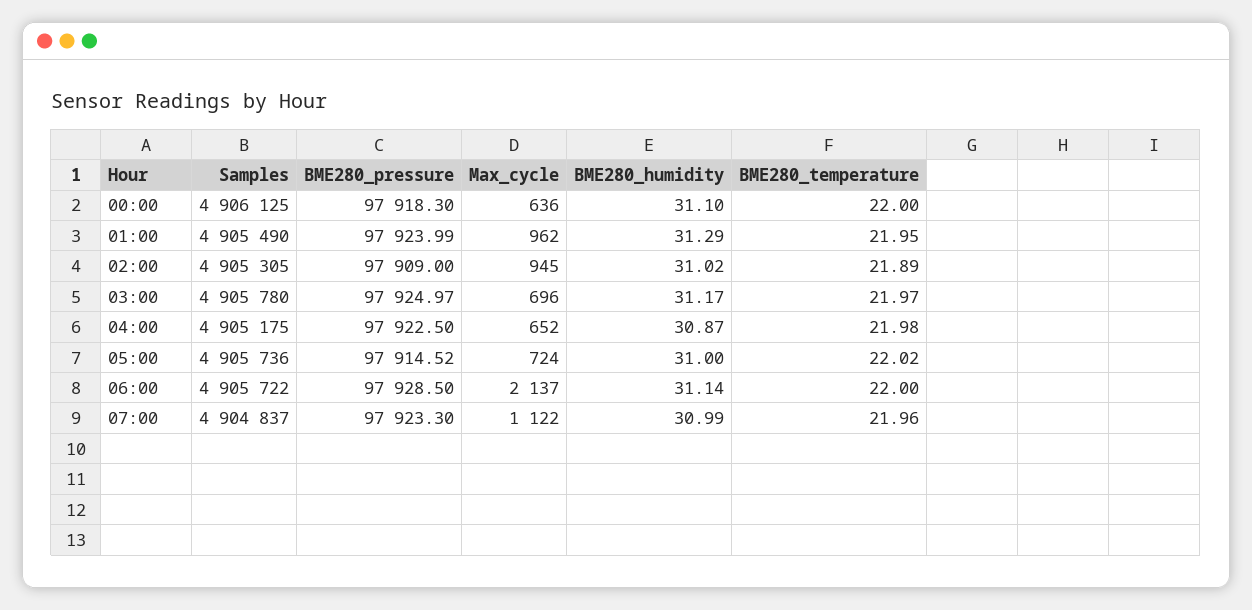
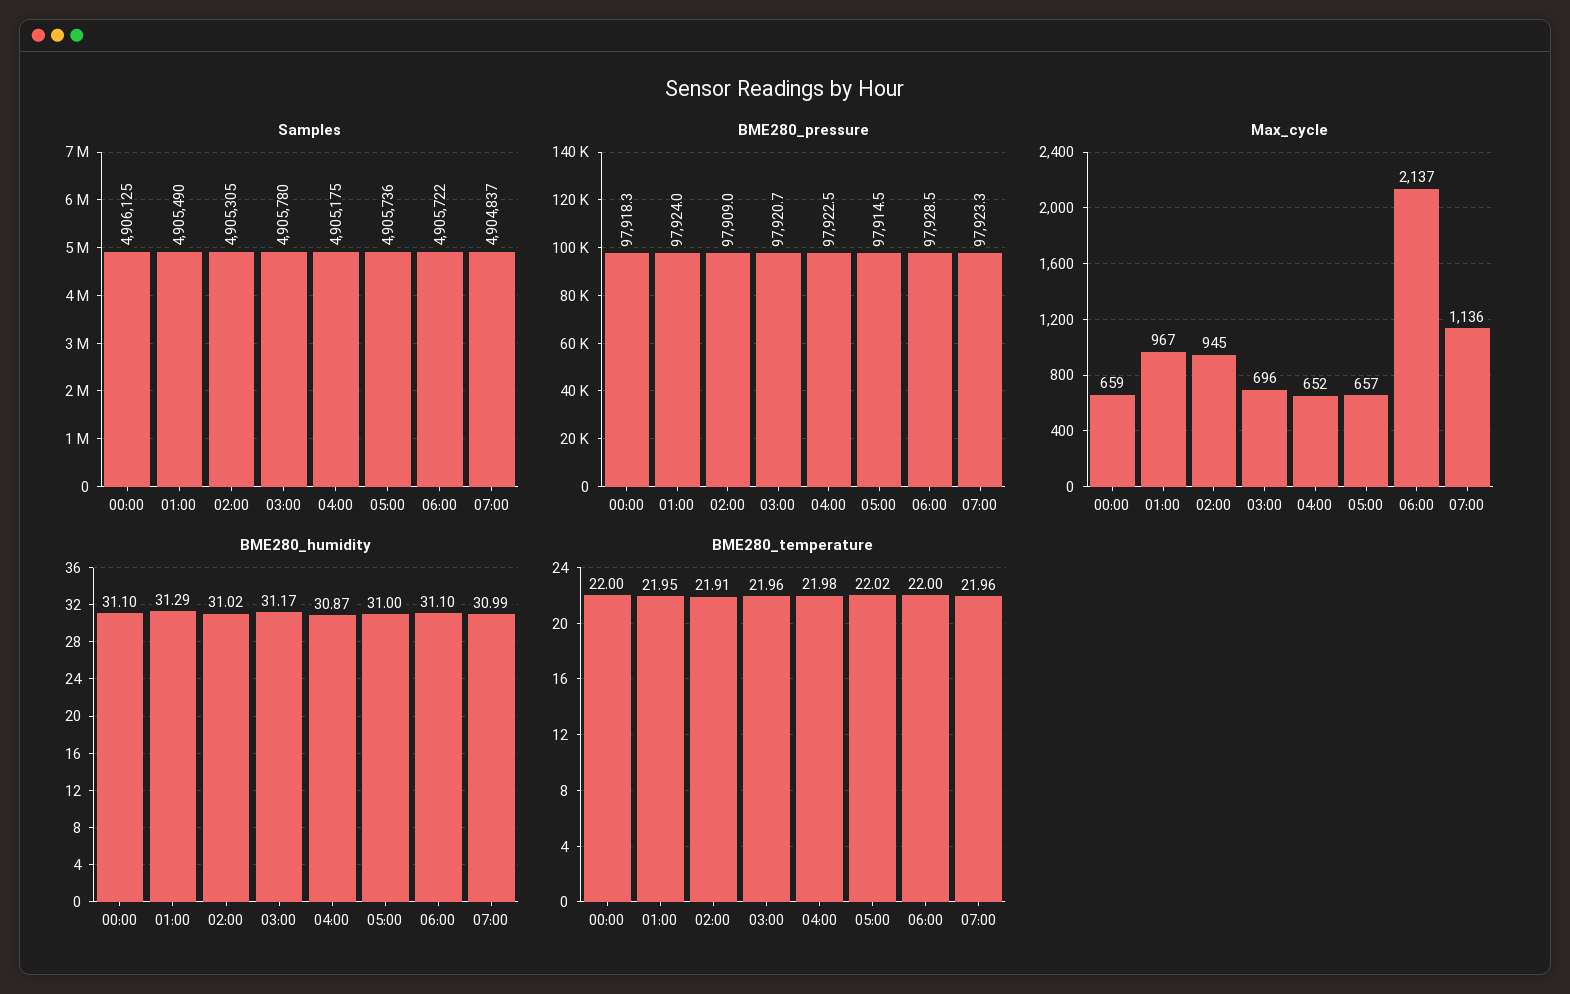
Max_cycle, 00:00: 636 -> 659
Max_cycle, 01:00: 962 -> 967
BME280_temperature, 02:00: 21.89 -> 21.91
BME280_pressure, 03:00: 97924.97 -> 97920.7
BME280_temperature, 03:00: 21.97 -> 21.96
Max_cycle, 05:00: 724 -> 657
BME280_humidity, 06:00: 31.14 -> 31.1
Max_cycle, 07:00: 1122 -> 1136

